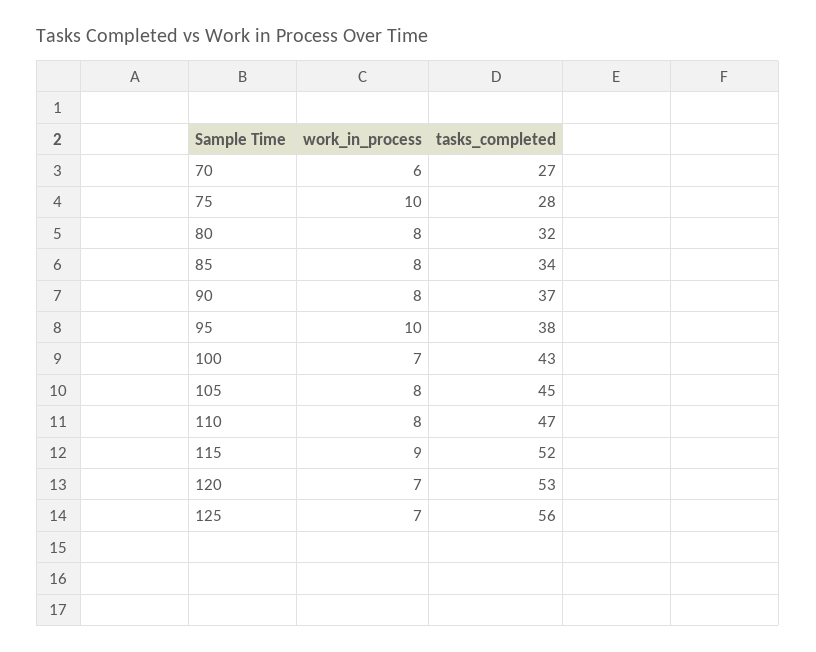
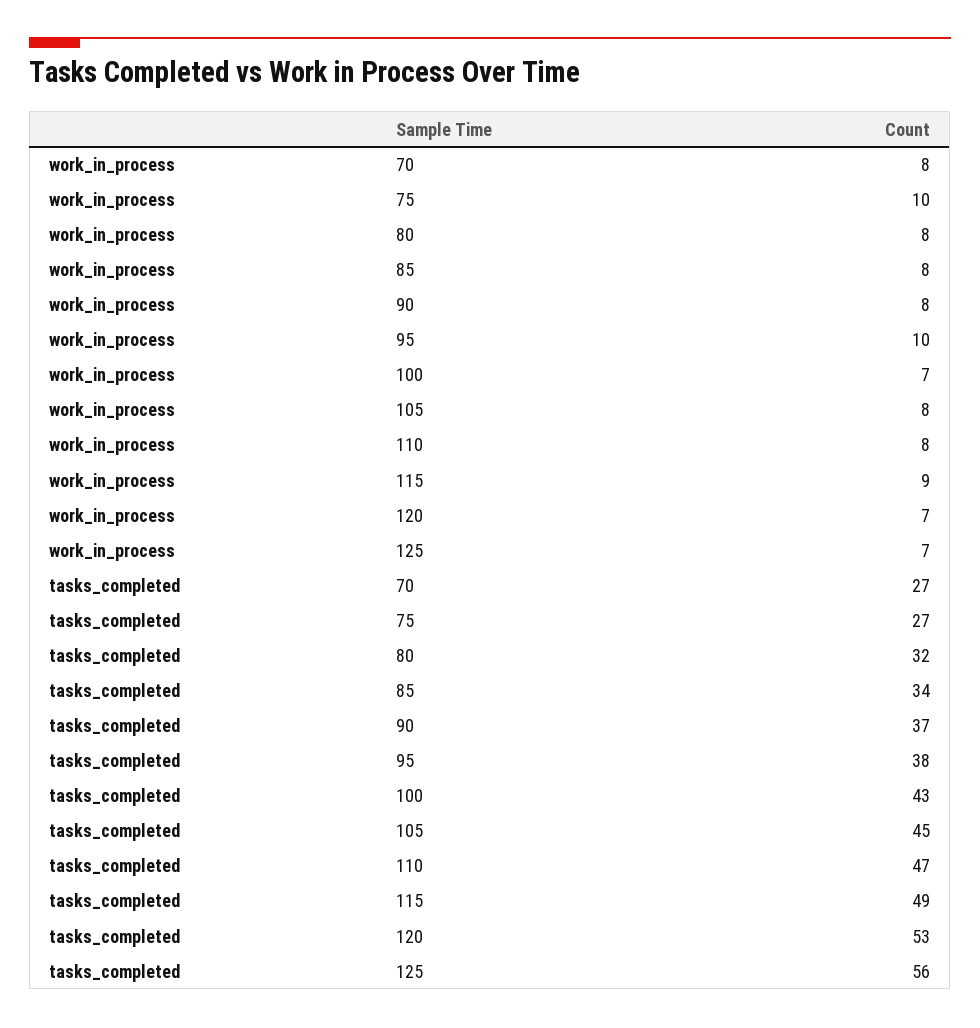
work_in_process, 70: 6 -> 8
tasks_completed, 75: 28 -> 27
tasks_completed, 115: 52 -> 49

